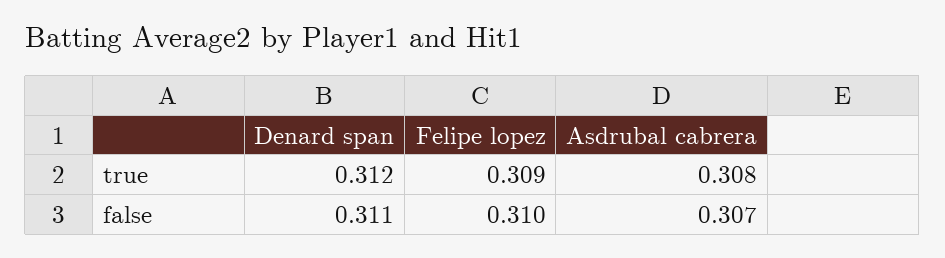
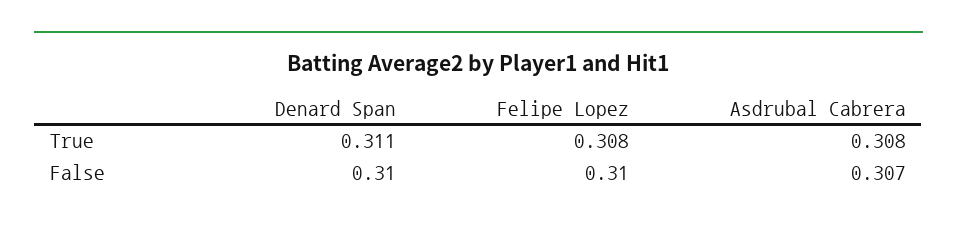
Denard span, true: 0.312 -> 0.311
Felipe lopez, true: 0.309 -> 0.308
Denard span, false: 0.311 -> 0.31

